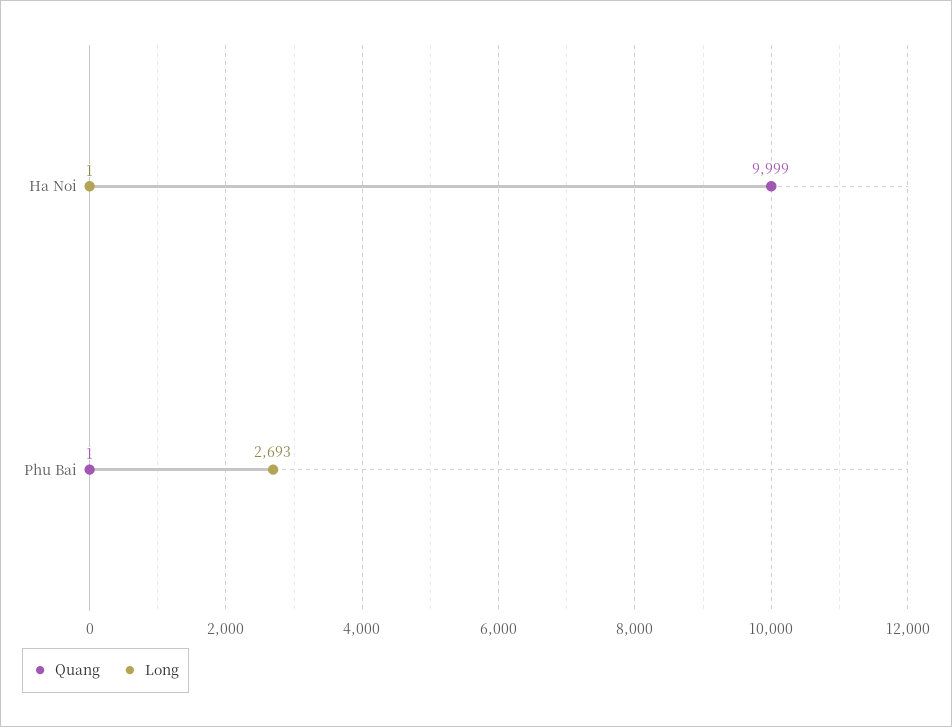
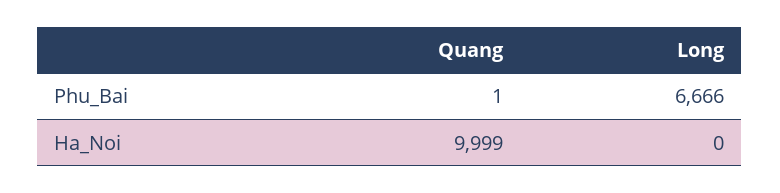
Long, Ha Noi: 1 -> 0
Long, Phu Bai: 2693 -> 6666

